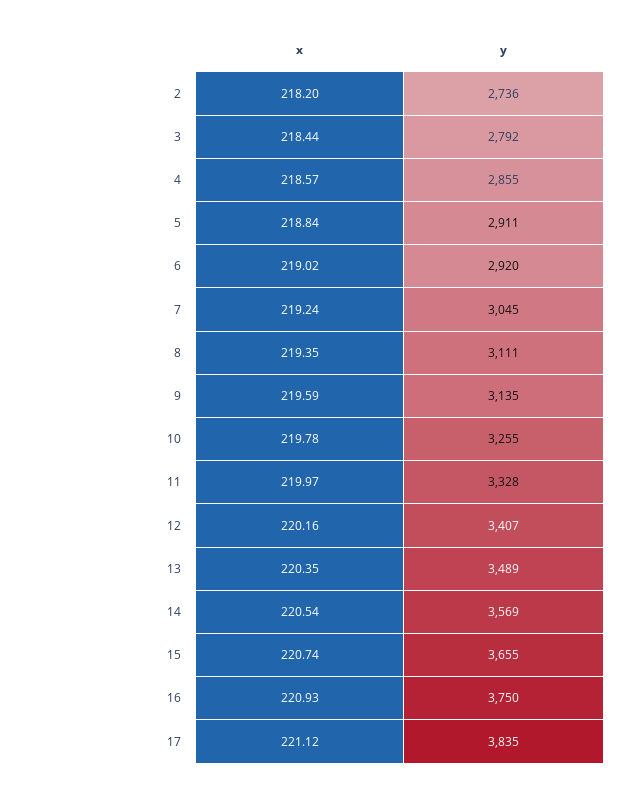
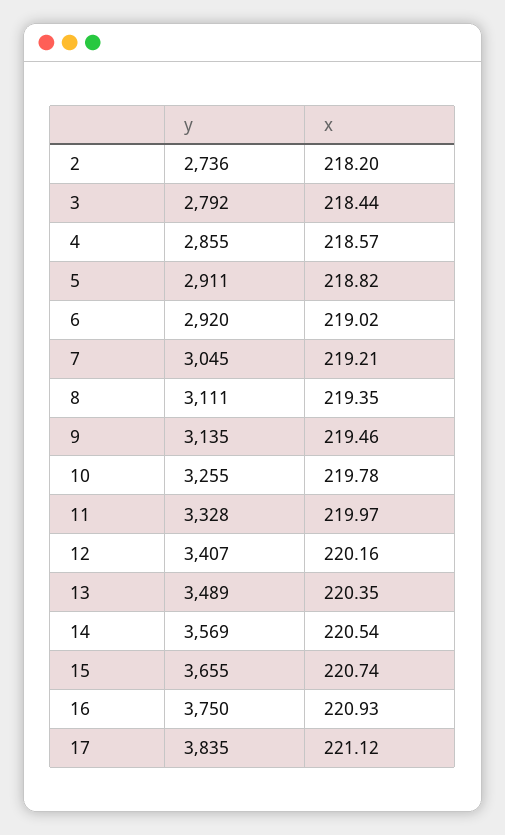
x, 5: 218.84 -> 218.82
x, 7: 219.24 -> 219.21
x, 9: 219.59 -> 219.46

